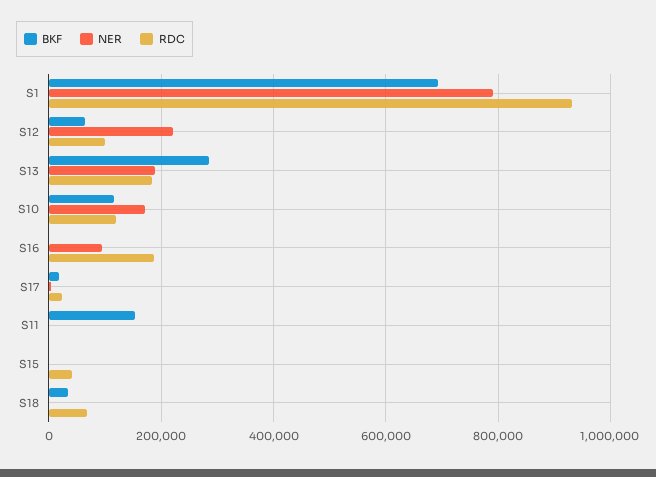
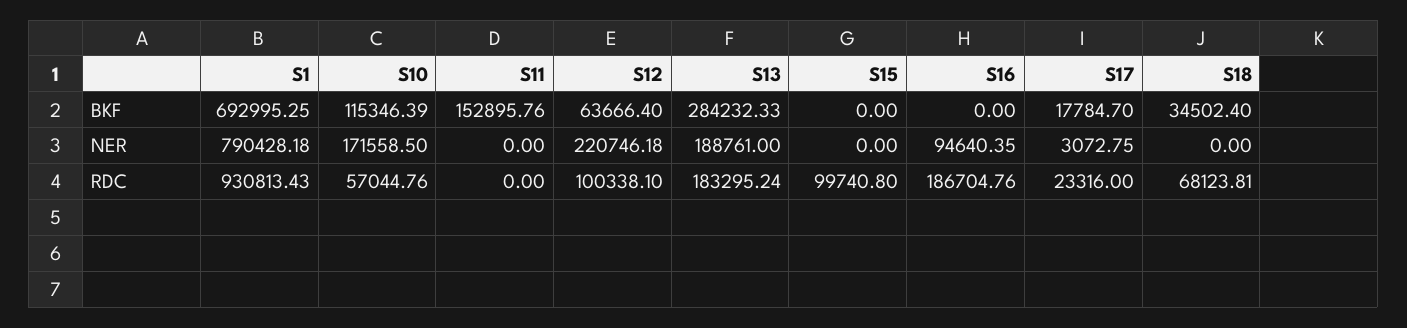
RDC, S10: 120000 -> 57044.76
RDC, S15: 40000 -> 99740.8

